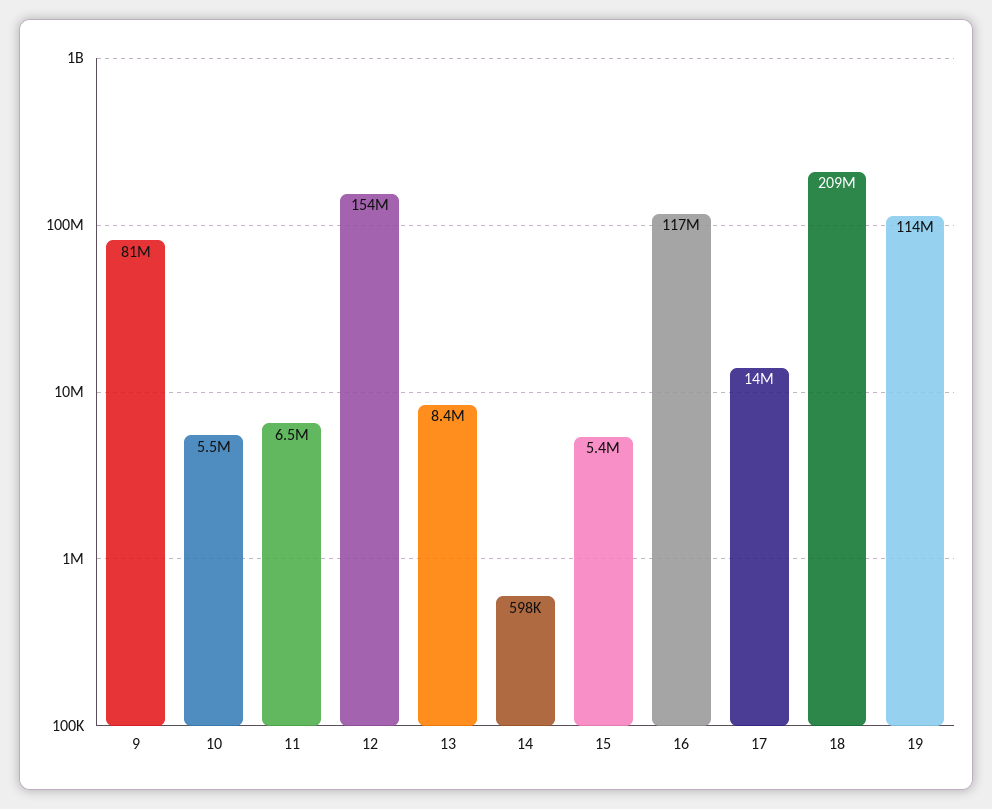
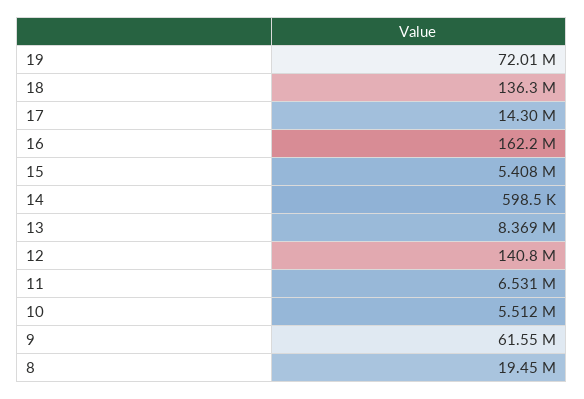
9: 81000000 -> 61550000
12: 154000000 -> 140800000
16: 117000000 -> 162200000
18: 209000000 -> 136300000
19: 114000000 -> 72010000
8: none -> 19450000

